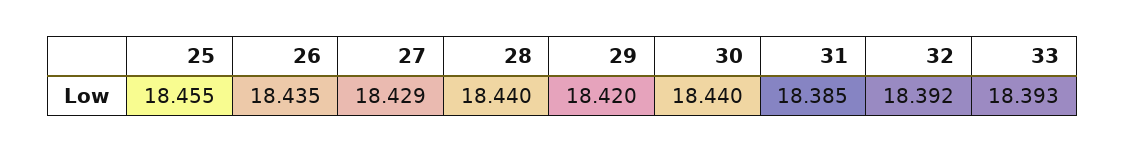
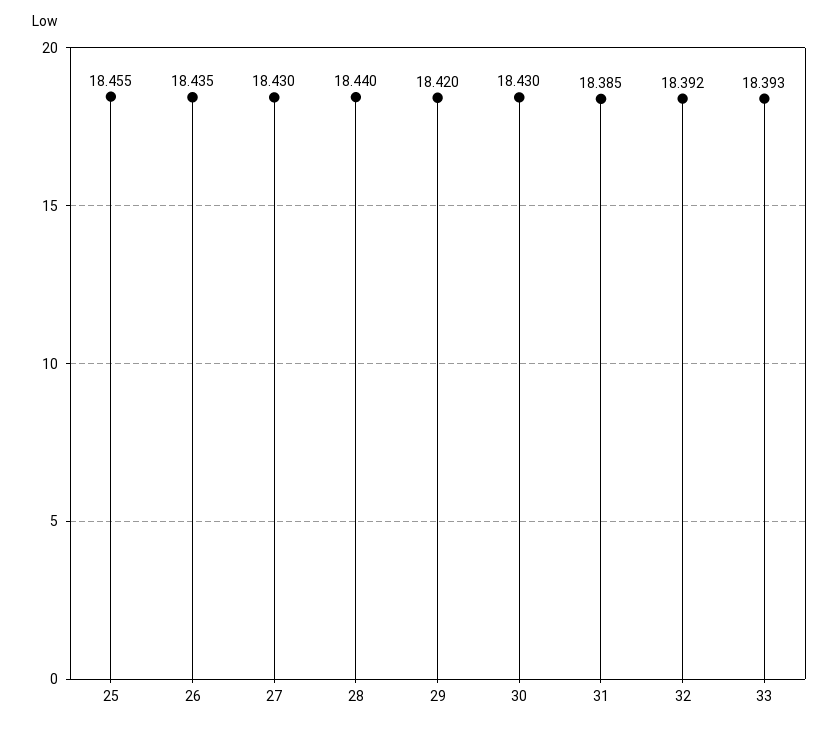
27: 18.429 -> 18.43
30: 18.44 -> 18.43

